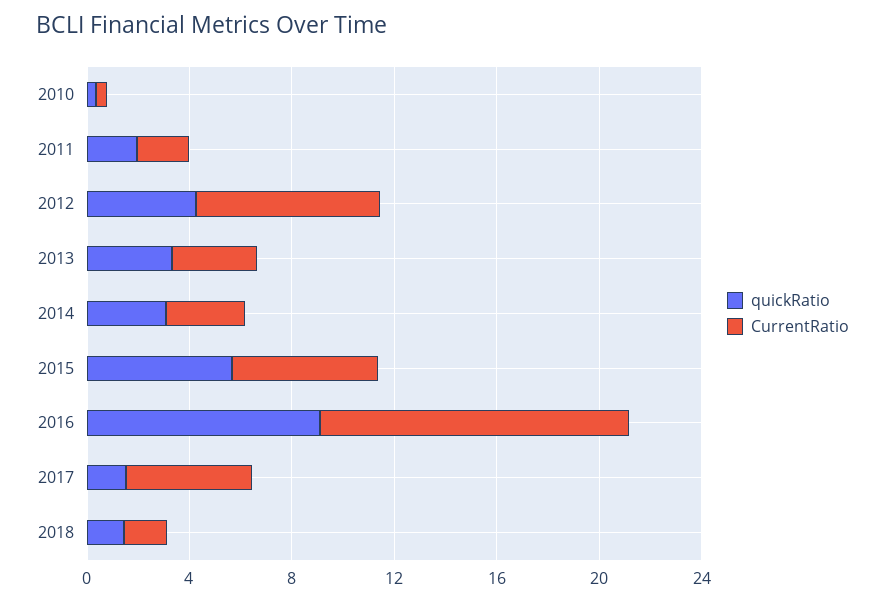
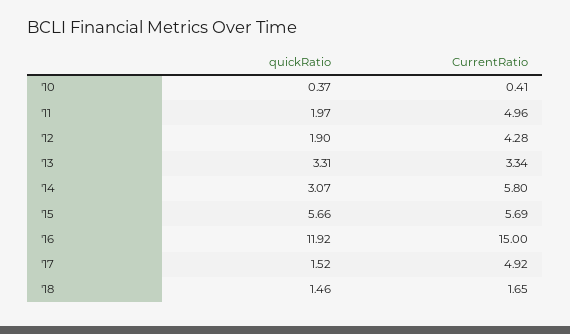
CurrentRatio, 2011: 2 -> 4.96
quickRatio, 2012: 4 -> 1.9
CurrentRatio, 2012: 7 -> 4.28
CurrentRatio, 2014: 3 -> 5.8
quickRatio, 2016: 9 -> 11.92
CurrentRatio, 2016: 12 -> 15

